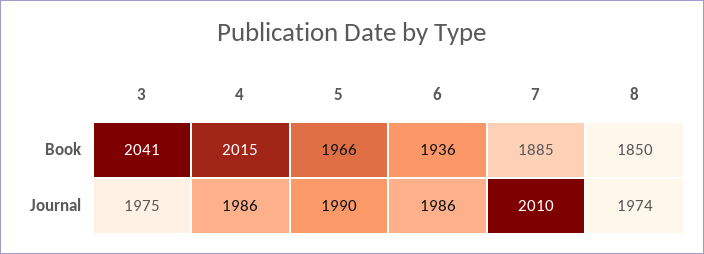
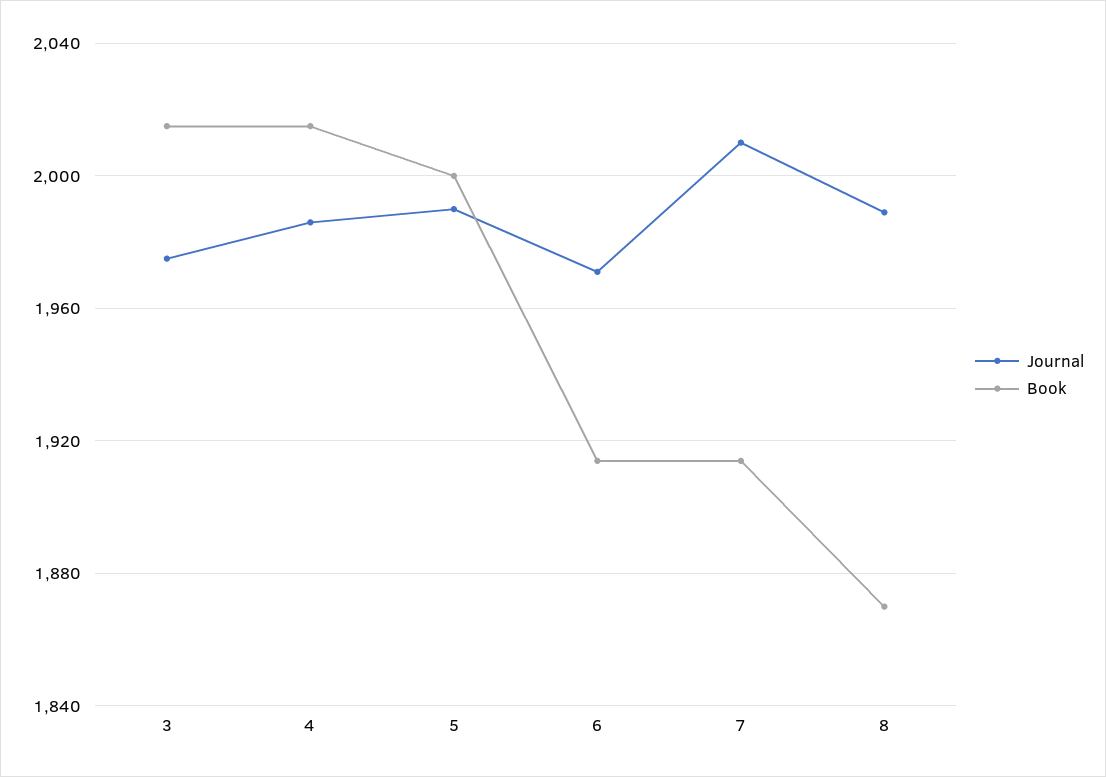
Book, 3: 2041 -> 2015
Book, 5: 1966 -> 2000
Book, 6: 1936 -> 1915
Book, 7: 1885 -> 1915
Book, 8: 1850 -> 1870
Journal, 6: 1986 -> 1970
Journal, 8: 1974 -> 1990

